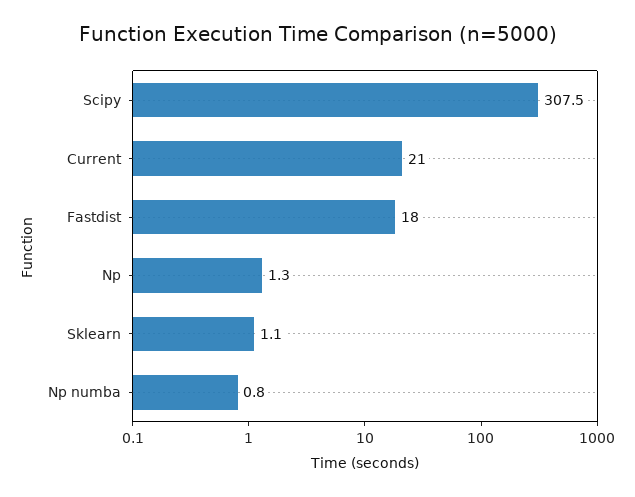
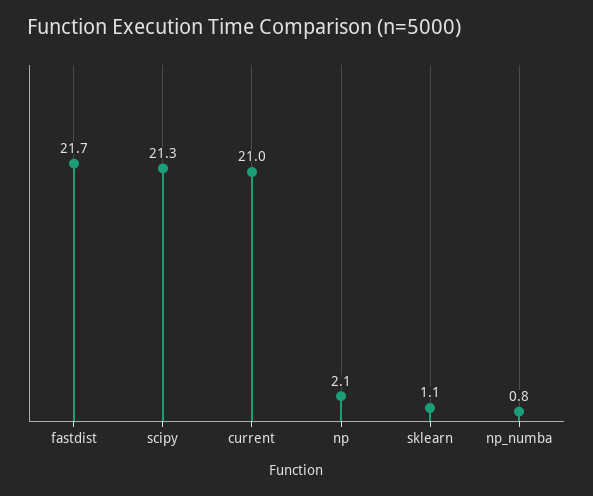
Scipy: 307.5 -> 21.3
Fastdist: 18 -> 21.7
Np: 1.3 -> 2.1

